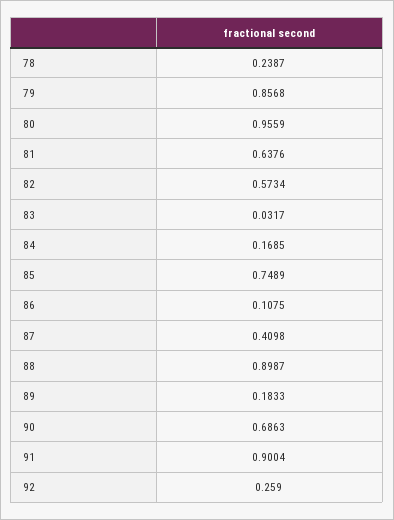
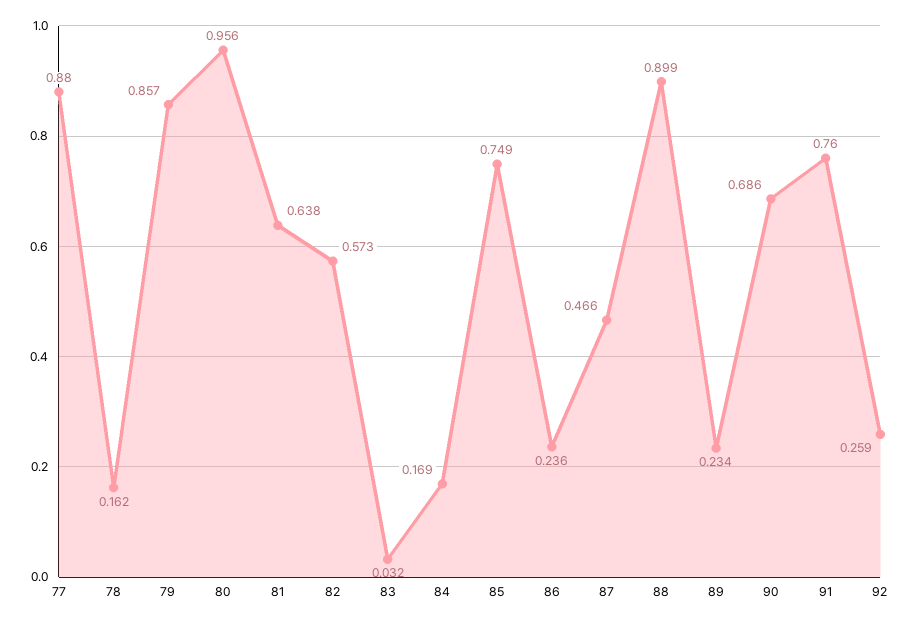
78: 0.2387 -> 0.162
86: 0.1075 -> 0.236
87: 0.4098 -> 0.466
89: 0.1833 -> 0.234
91: 0.9004 -> 0.76
77: none -> 0.88

